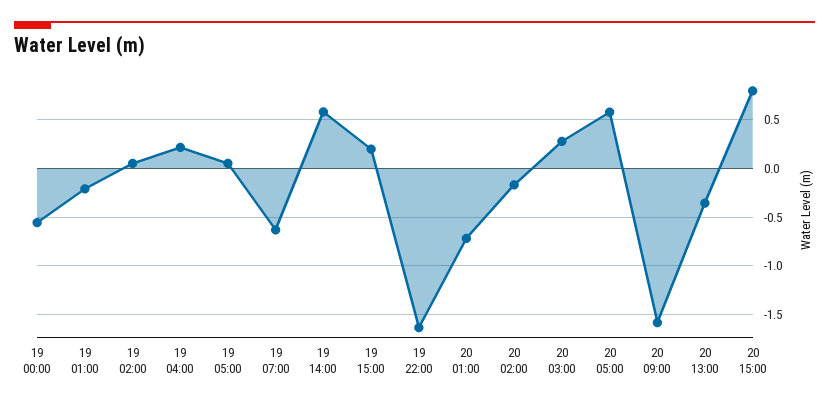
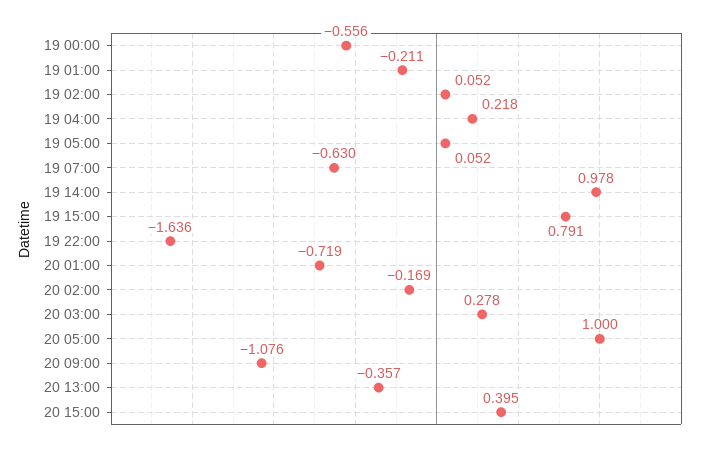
19 14:00: 0.6 -> 0.978
19 15:00: 0.2 -> 0.791
20 05:00: 0.6 -> 1
20 09:00: -1.6 -> -1.076
20 15:00: 0.8 -> 0.395

